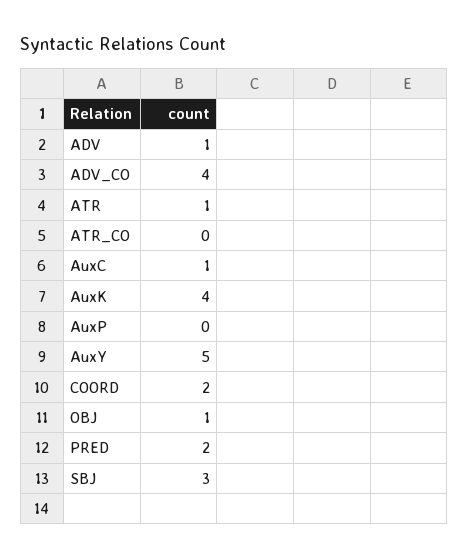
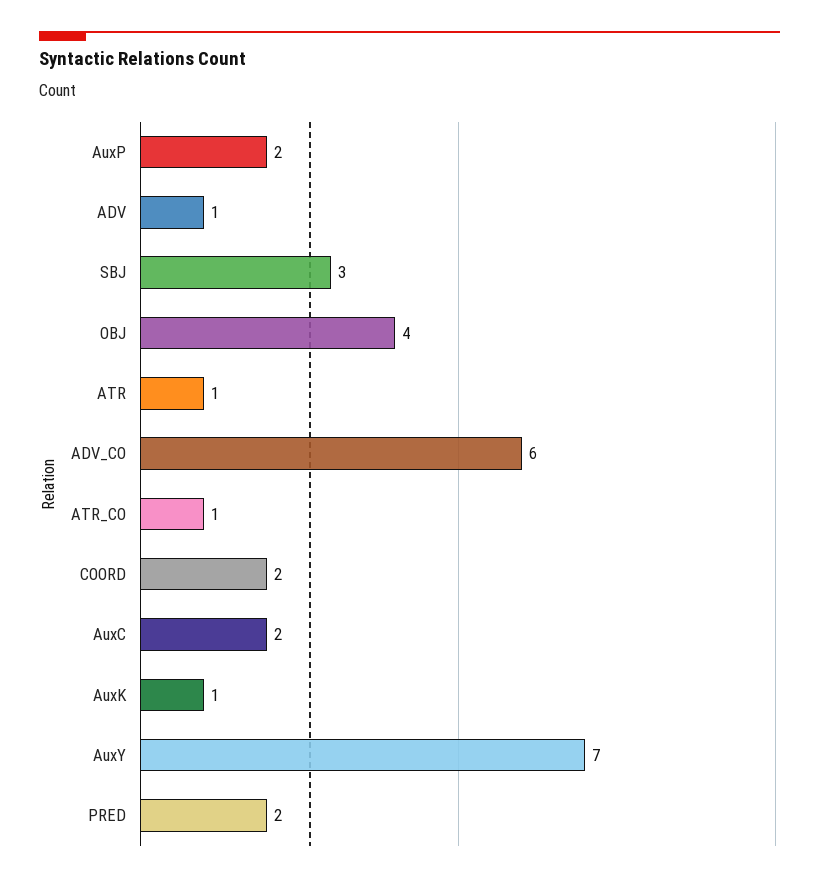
ADV_CO: 4 -> 6
ATR_CO: 0 -> 1
AuxC: 1 -> 2
AuxK: 4 -> 1
AuxP: 0 -> 2
AuxY: 5 -> 7
OBJ: 1 -> 4

